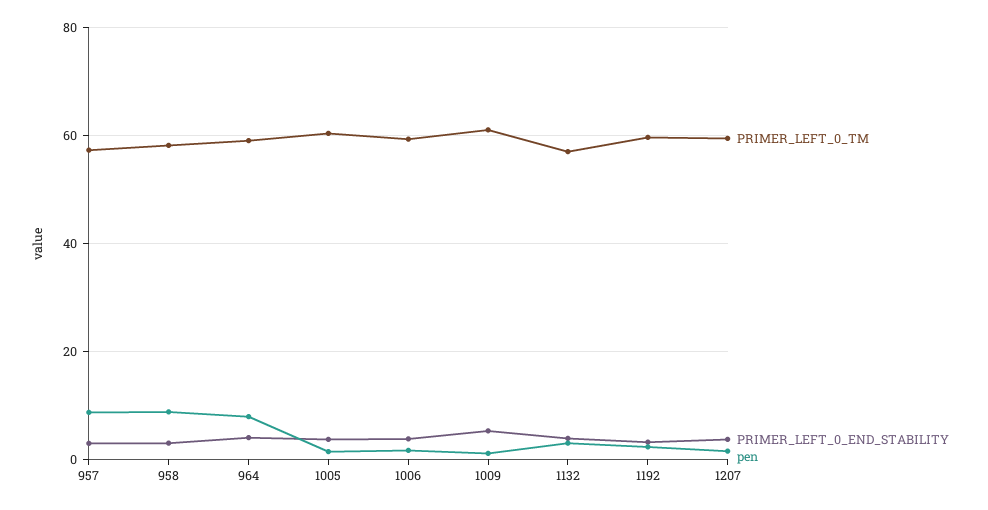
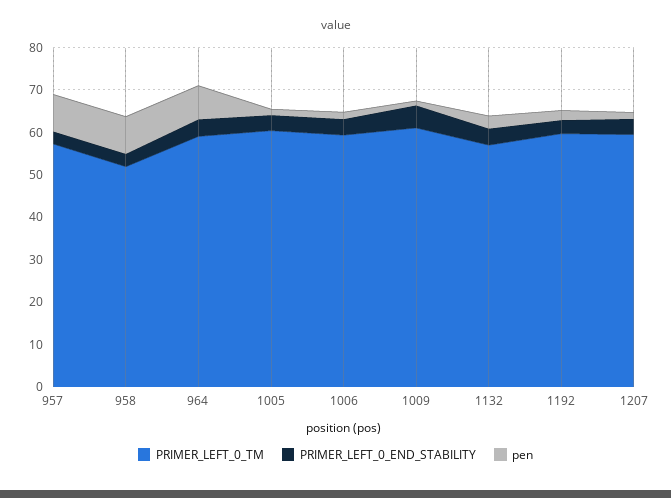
PRIMER_LEFT_0_TM, 958: 58 -> 52

